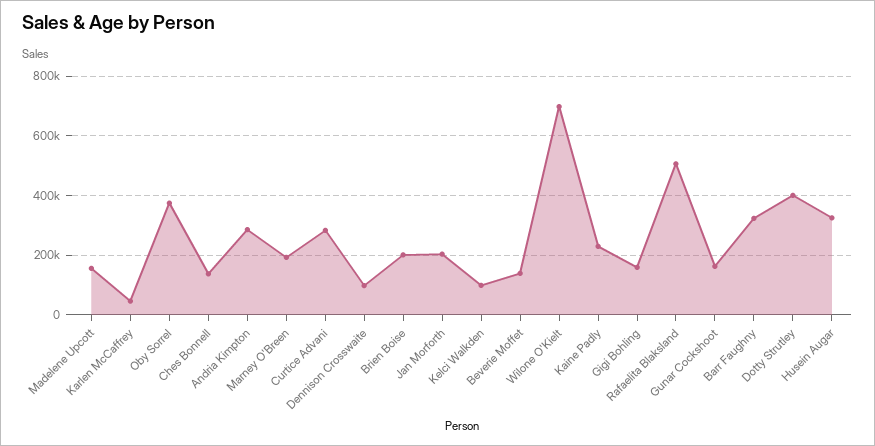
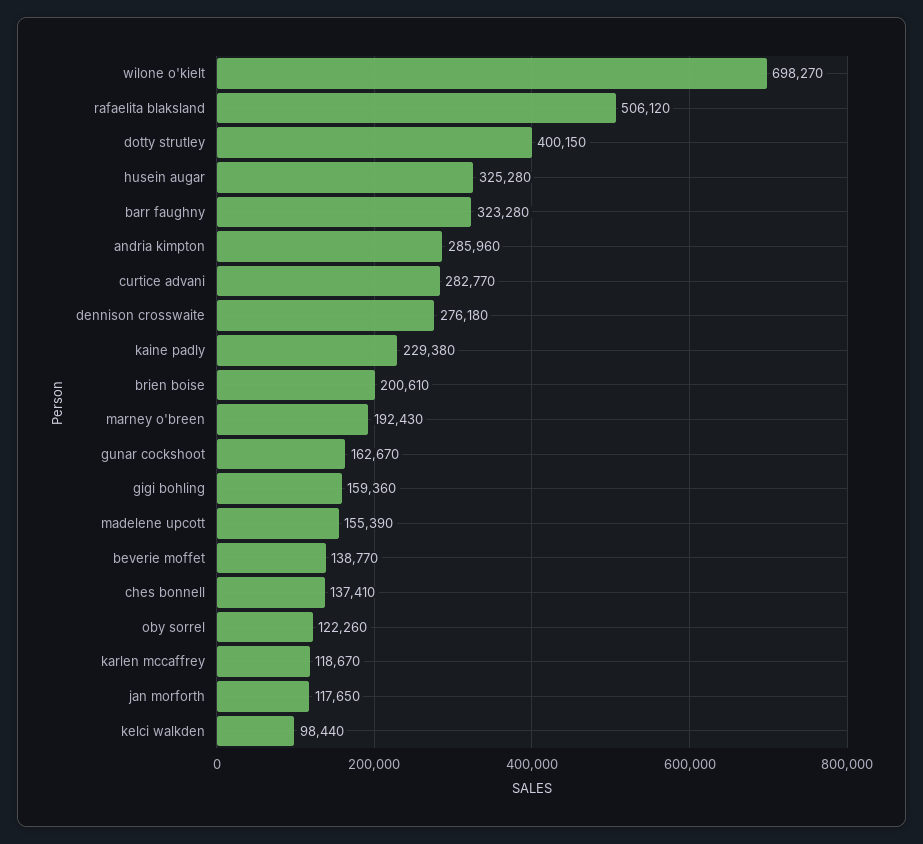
Karlen McCaffrey: 50000 -> 118670
Oby Sorrel: 375000 -> 122260
Dennison Crosswaite: 100000 -> 276180
Jan Morforth: 200000 -> 117650

